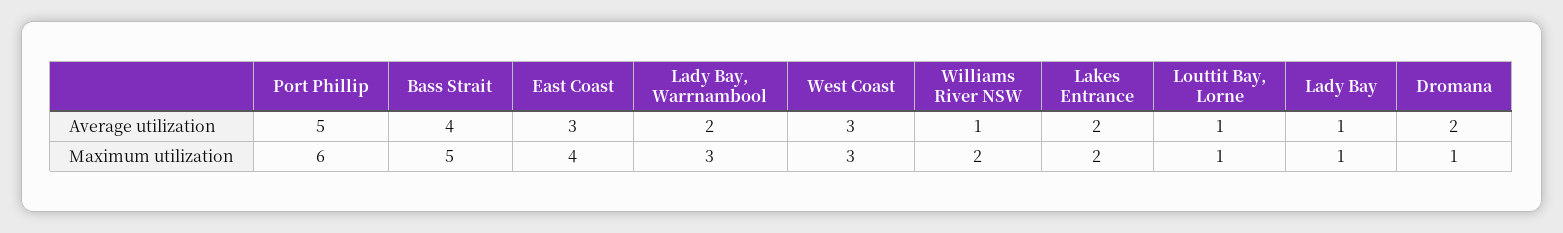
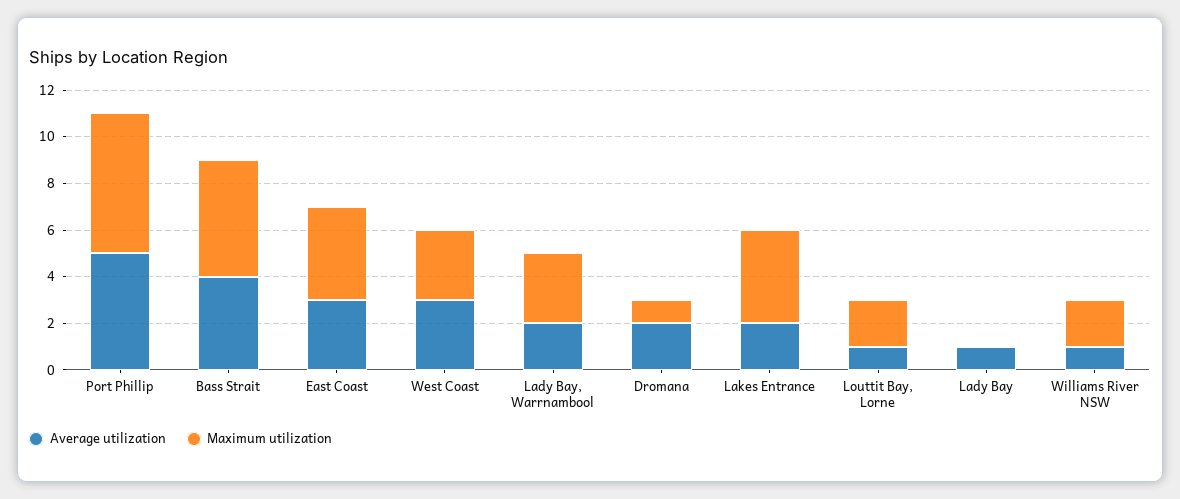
Maximum utilization, Lakes Entrance: 2 -> 4
Maximum utilization, Louttit Bay, Lorne: 1 -> 2
Maximum utilization, Lady Bay: 1 -> 0

